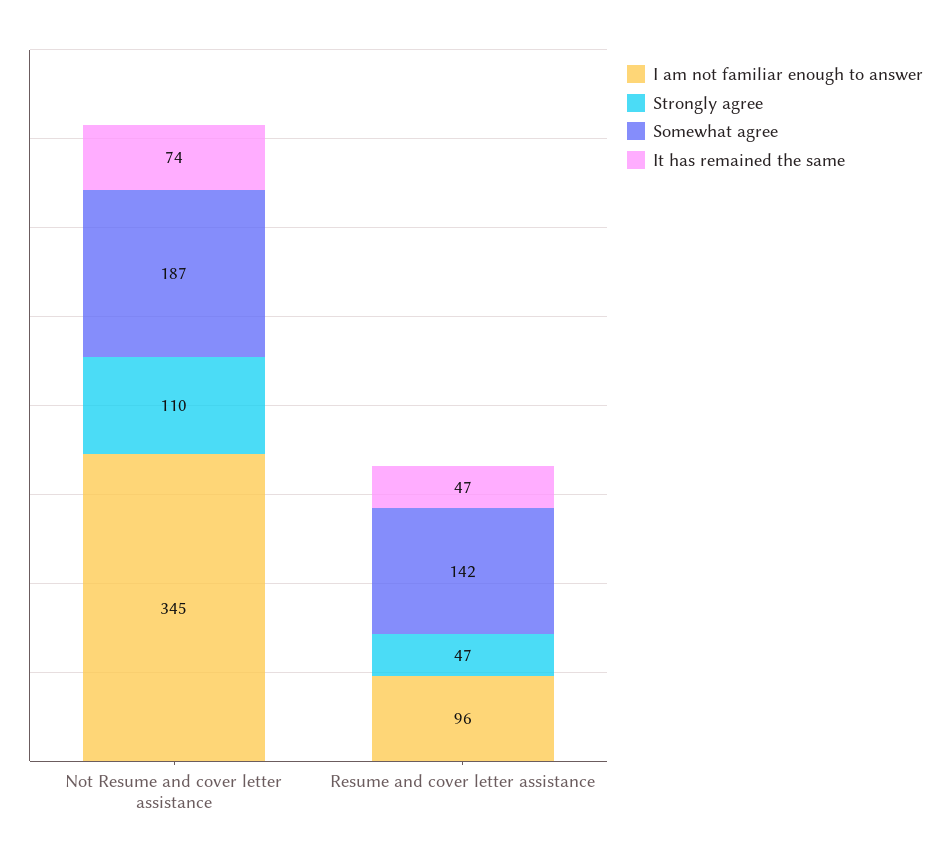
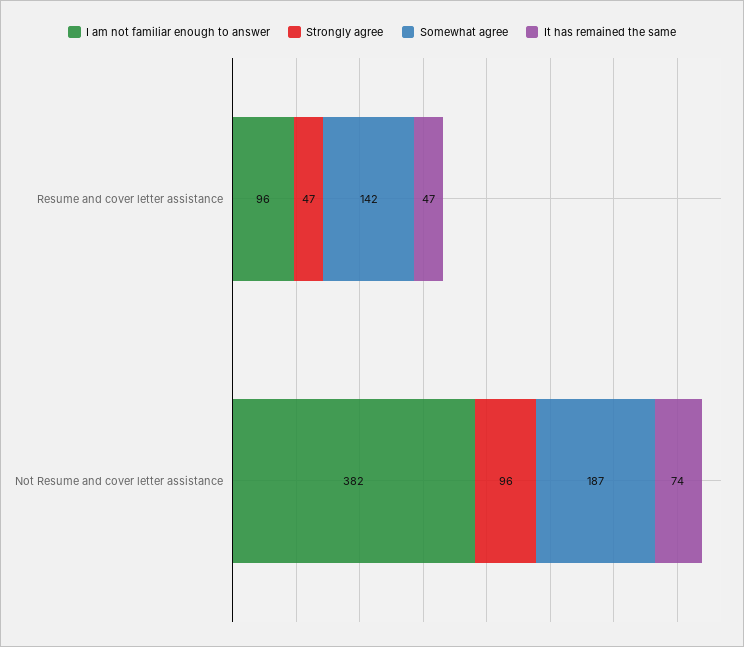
I am not familiar enough to answer, Not Resume and cover letter assistance: 345 -> 382
Strongly agree, Not Resume and cover letter assistance: 110 -> 96

